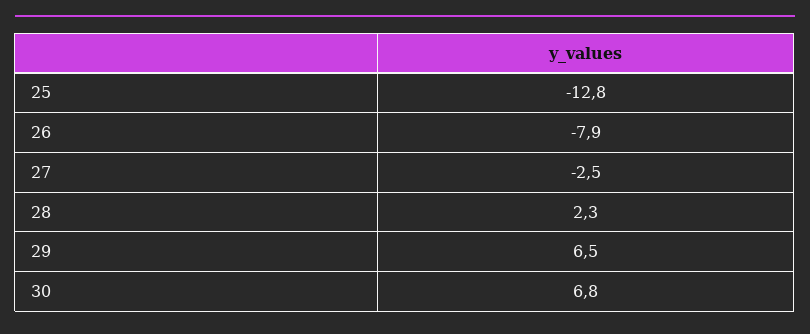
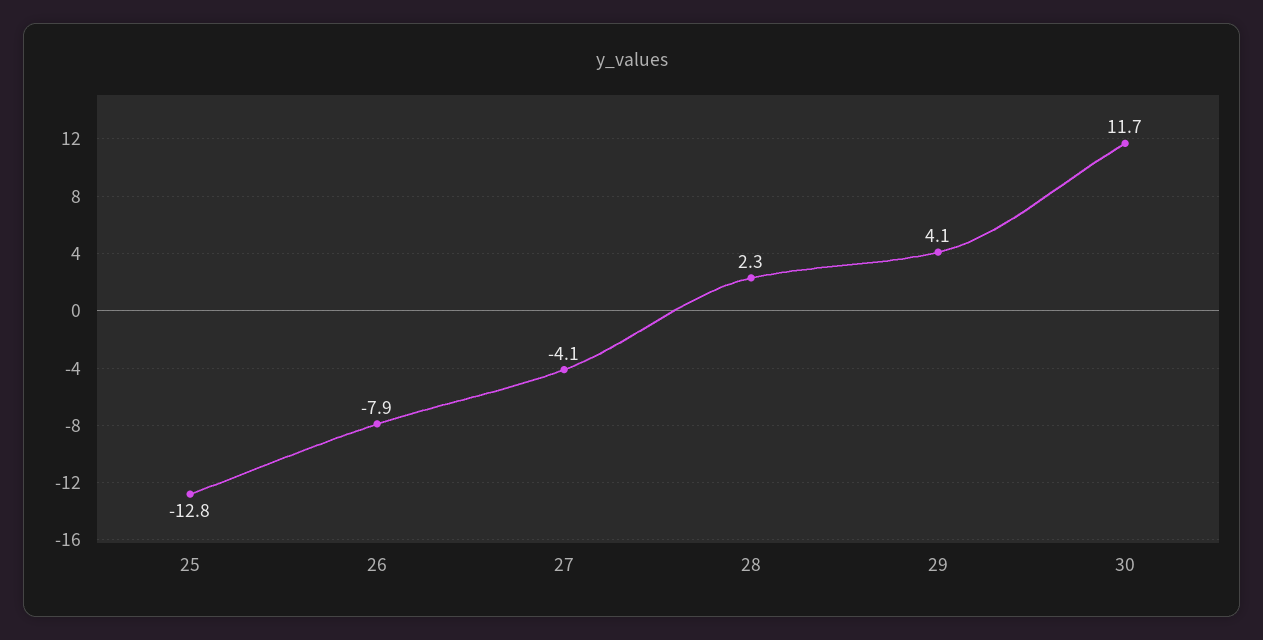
27: -2.5 -> -4.1
29: 6.5 -> 4.1
30: 6.8 -> 11.7

